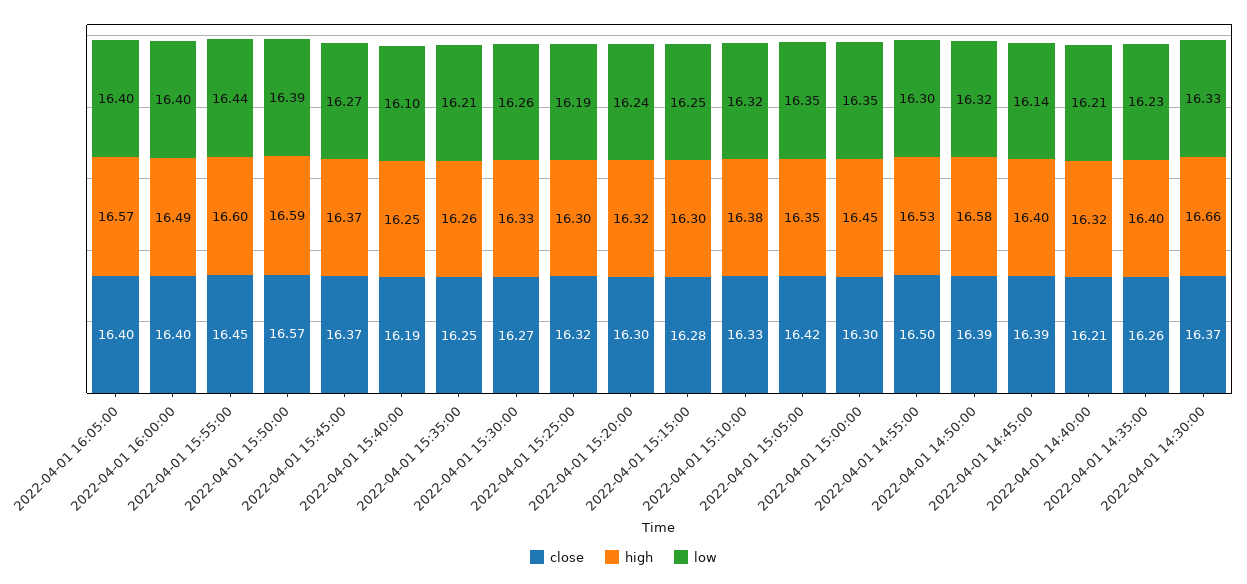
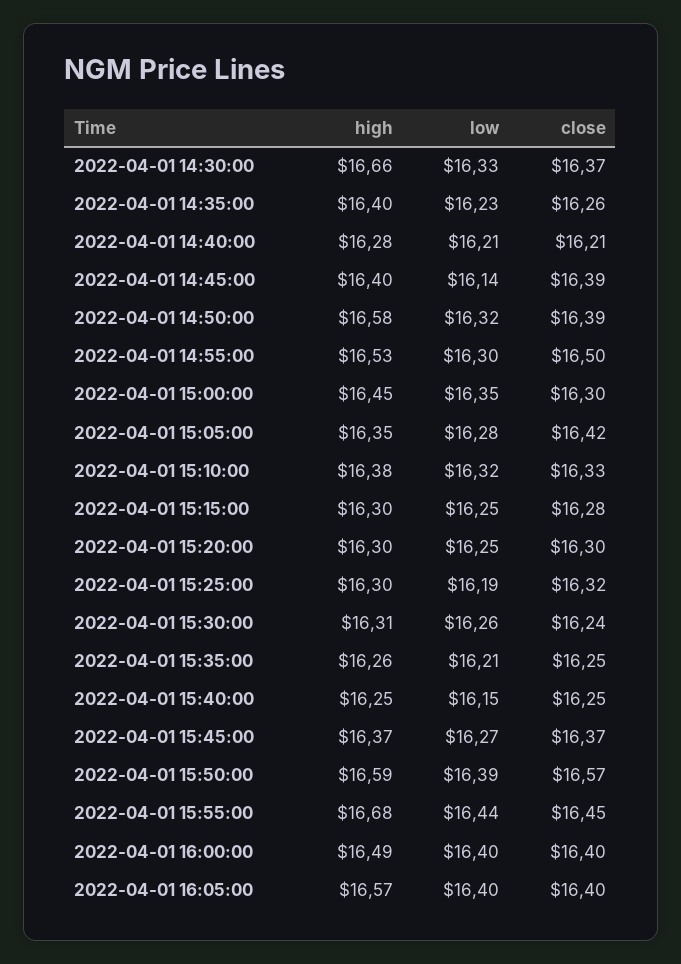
high, 2022-04-01 15:55:00: 16.6 -> 16.68
close, 2022-04-01 15:40:00: 16.19 -> 16.25
low, 2022-04-01 15:40:00: 16.1 -> 16.15
close, 2022-04-01 15:30:00: 16.27 -> 16.24
high, 2022-04-01 15:30:00: 16.33 -> 16.31
high, 2022-04-01 15:20:00: 16.32 -> 16.3
low, 2022-04-01 15:20:00: 16.24 -> 16.25
low, 2022-04-01 15:05:00: 16.35 -> 16.28
high, 2022-04-01 14:40:00: 16.32 -> 16.28

